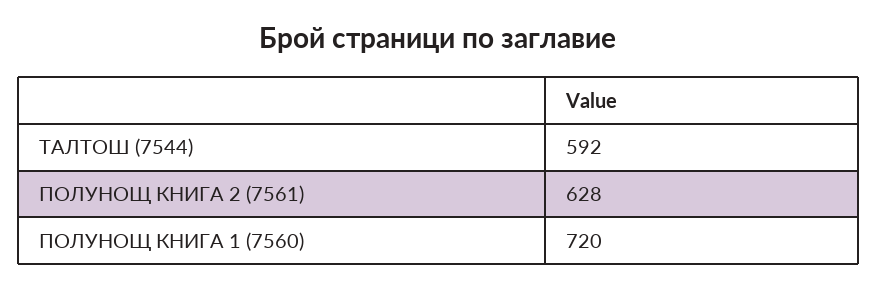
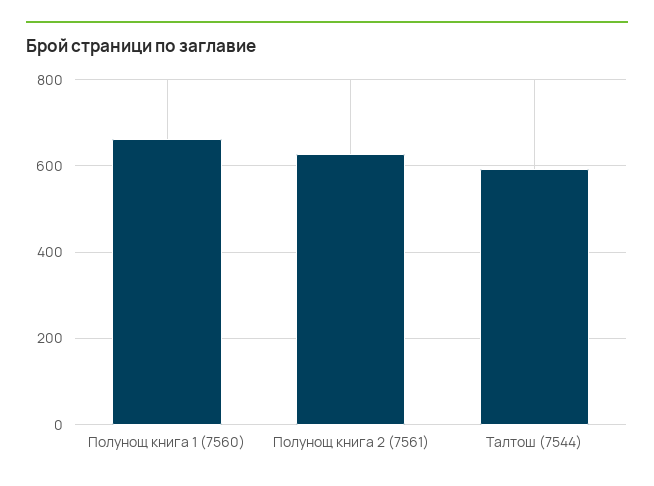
ПОЛУНОЩ КНИГА 1 (7560): 720 -> 660

